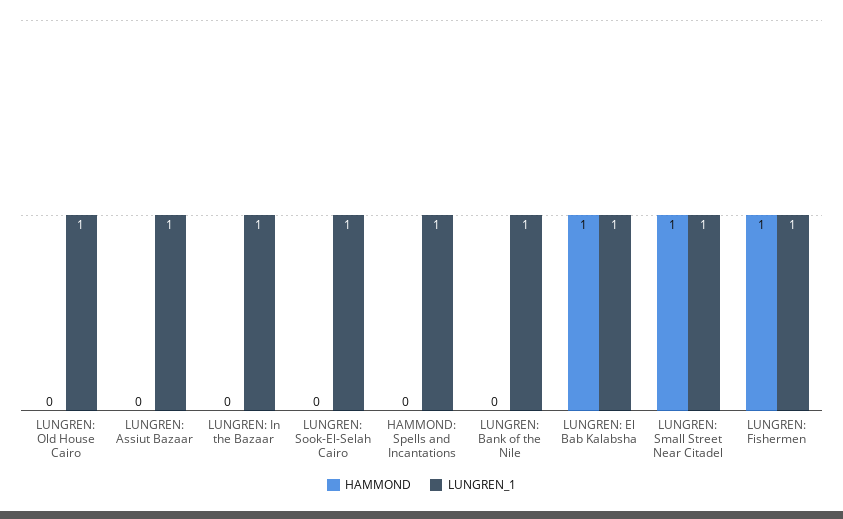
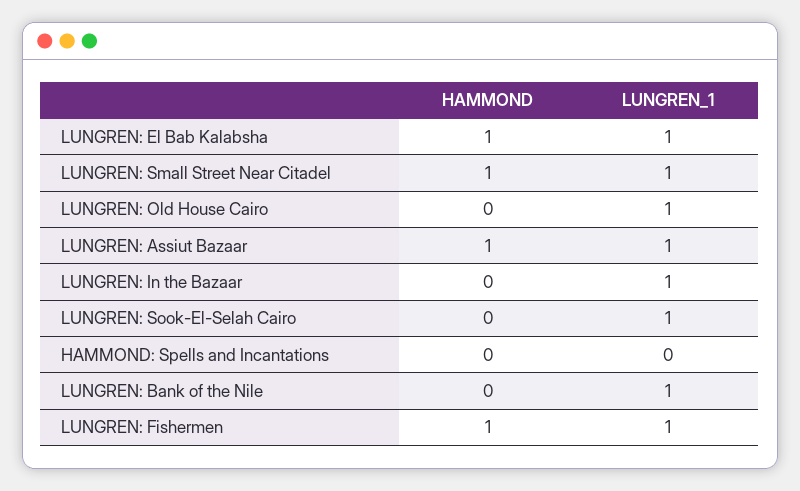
HAMMOND, LUNGREN: Assiut Bazaar: 0 -> 1
LUNGREN_1, HAMMOND: Spells and Incantations: 1 -> 0

